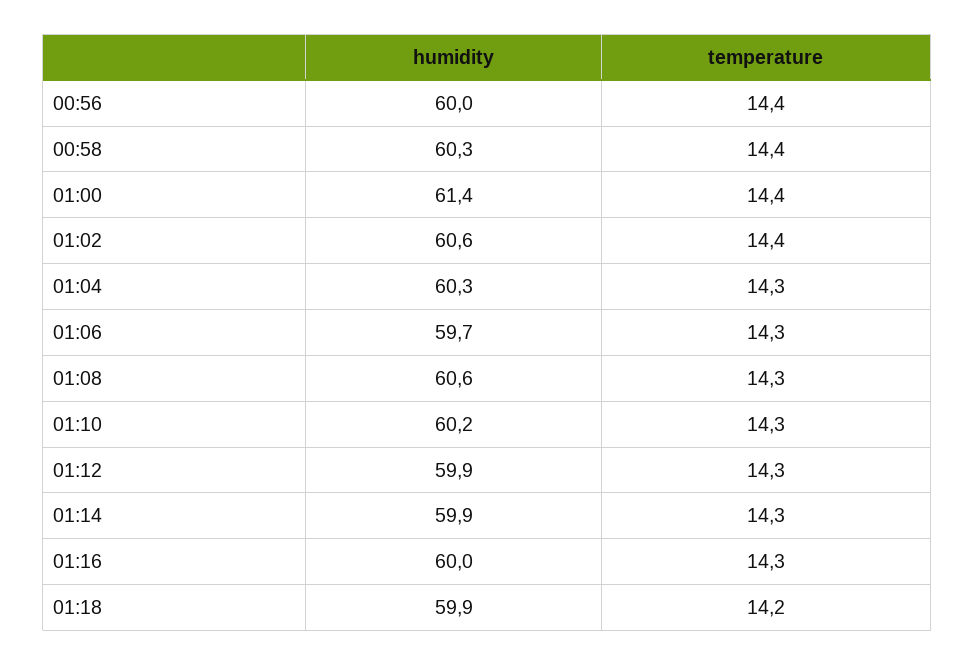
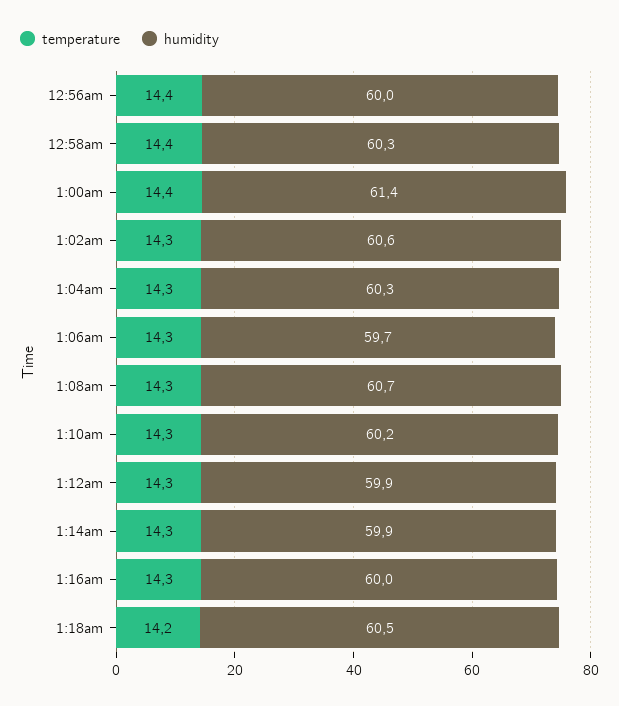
temperature, 01:02: 14.4 -> 14.3
humidity, 01:08: 60.6 -> 60.7
humidity, 01:18: 59.9 -> 60.5

